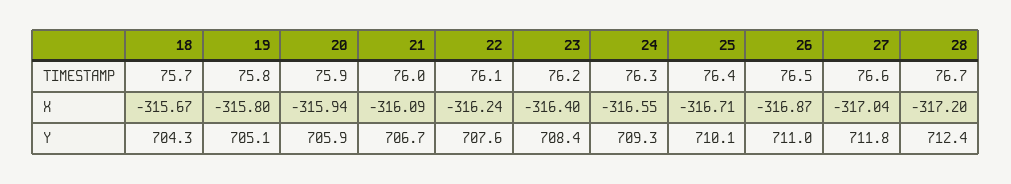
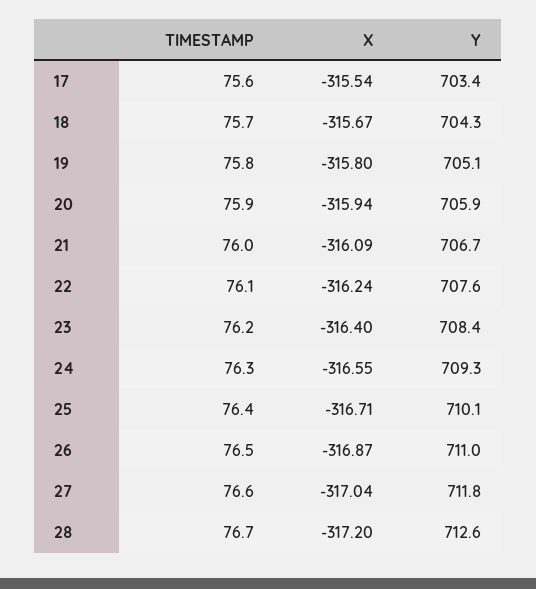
28, Y: 712.4 -> 712.6
17, TIMESTAMP: none -> 75.6
17, X: none -> -315.54
17, Y: none -> 703.4

